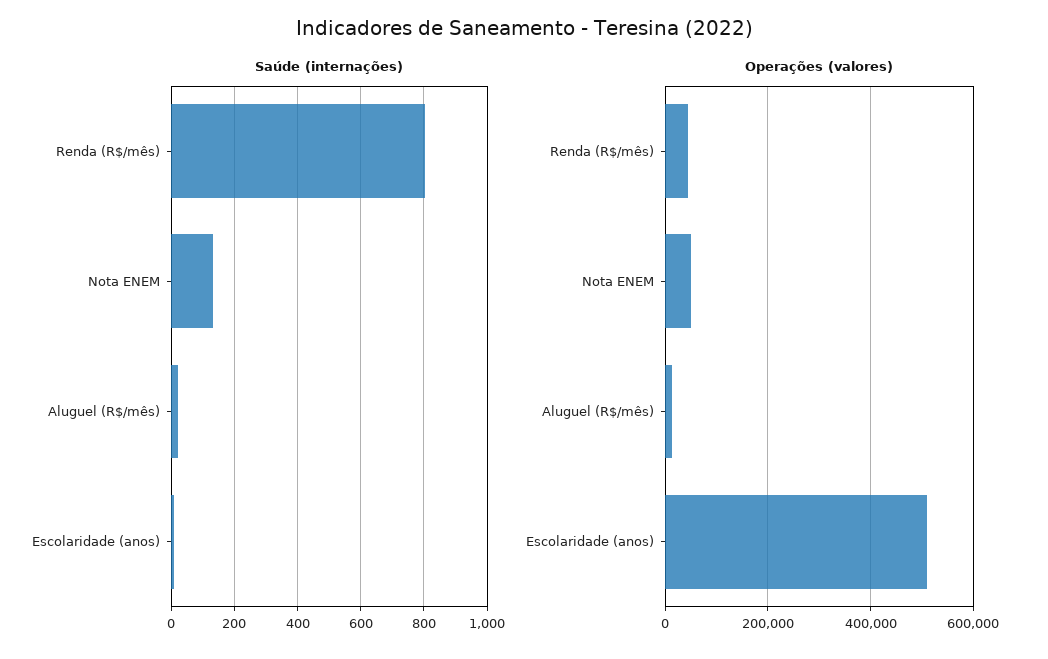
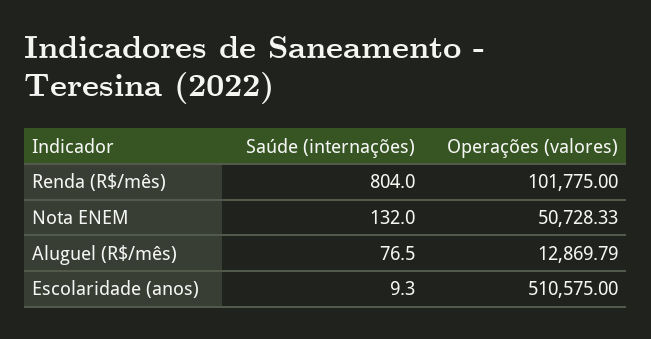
Saúde (internações), Aluguel (R$/mês): 20 -> 76.5
Operações (valores), Renda (R$/mês): 40000 -> 101775

